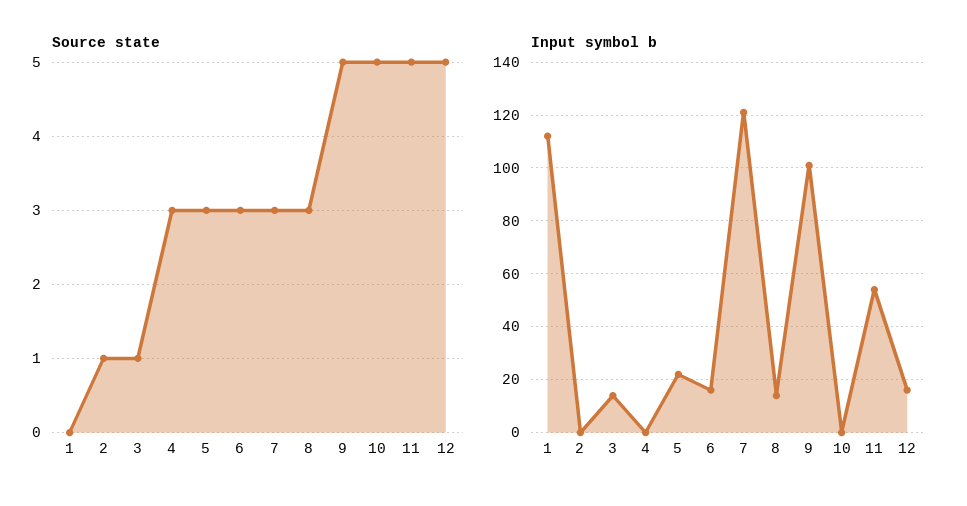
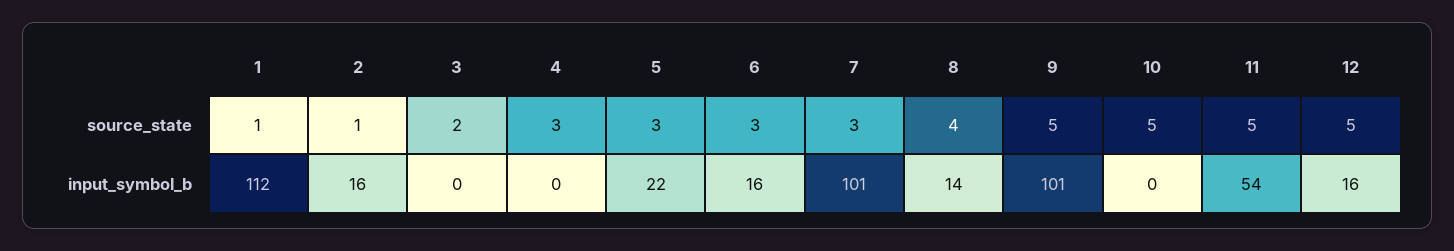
Source state, 1: 0 -> 1
Source state, 3: 1 -> 2
Source state, 8: 3 -> 4
Input symbol b, 2: 0 -> 16
Input symbol b, 3: 15 -> 0
Input symbol b, 7: 120 -> 101

